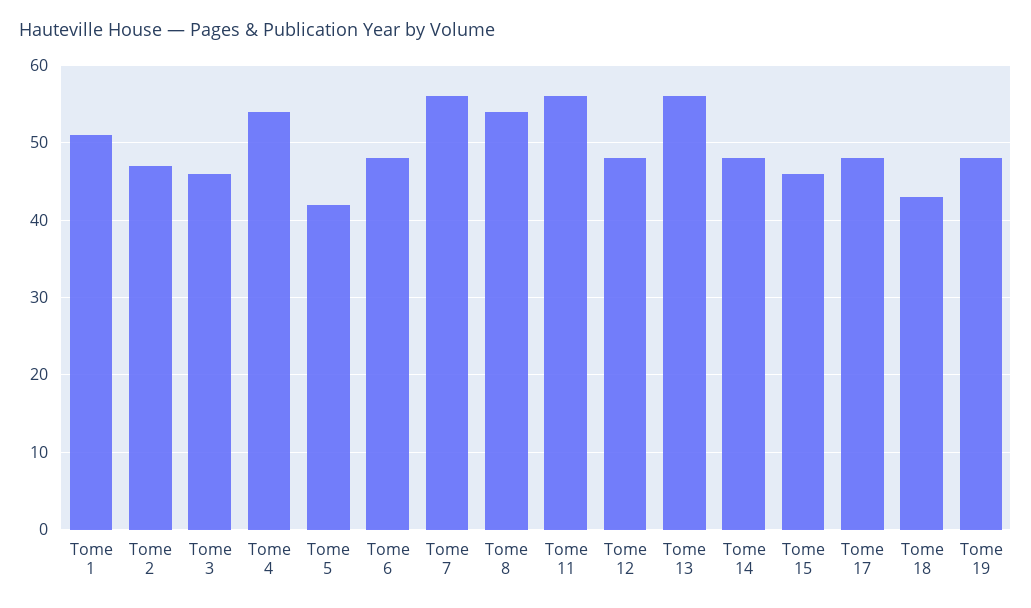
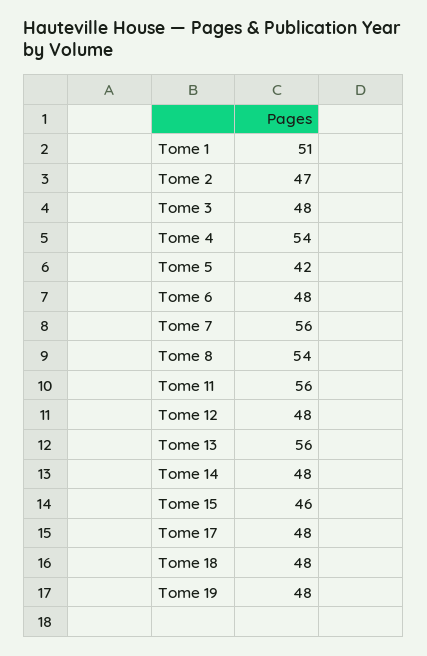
Tome 3: 46 -> 48
Tome 18: 43 -> 48

